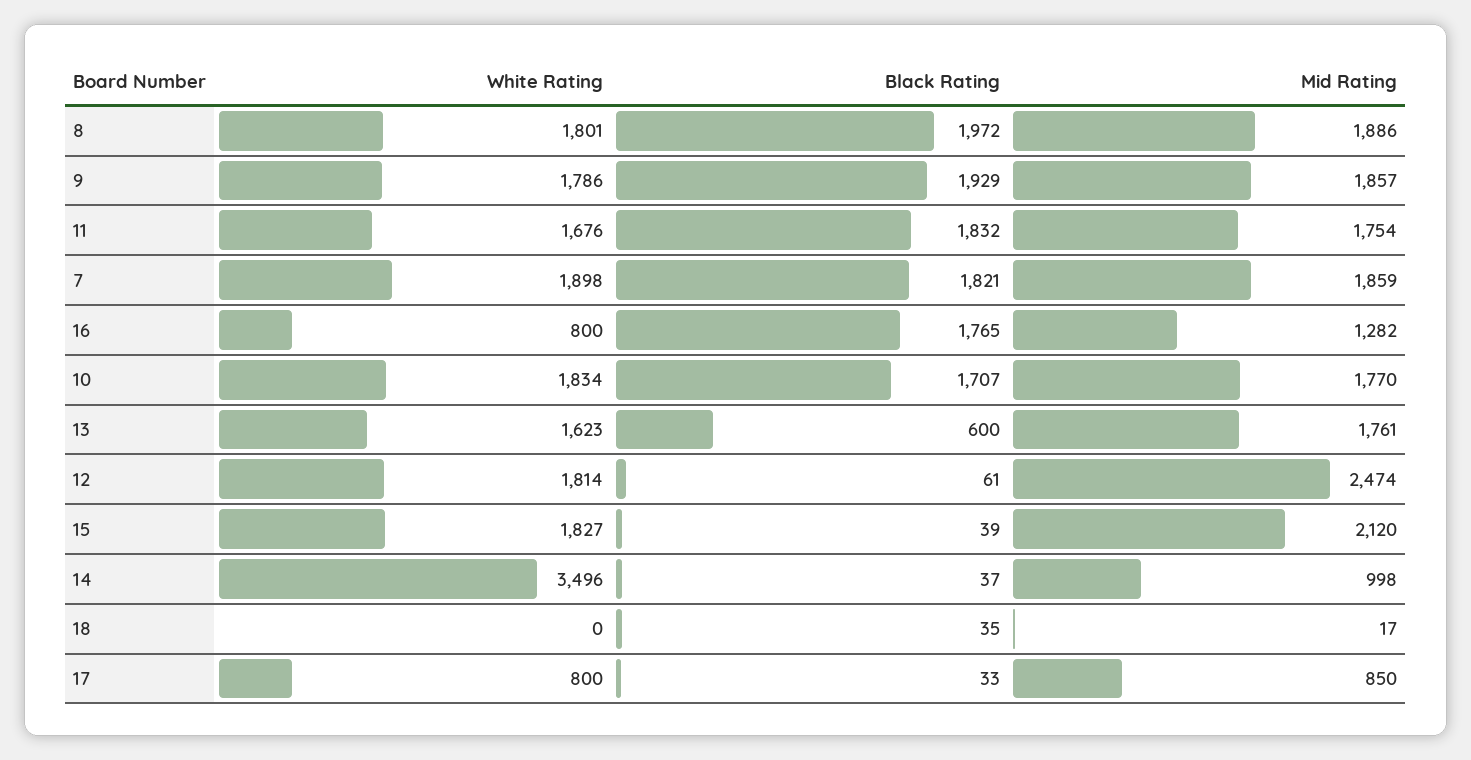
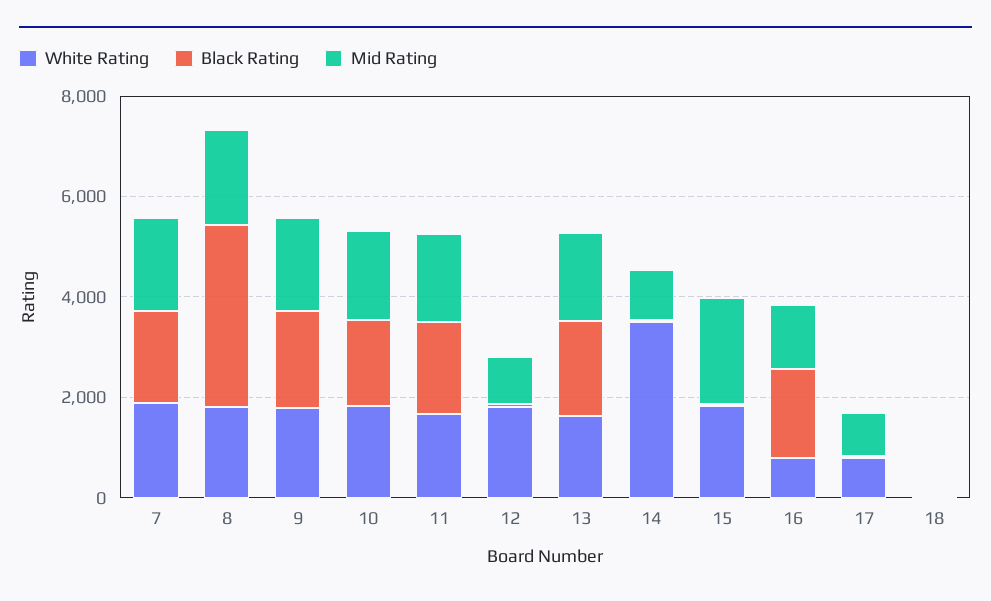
Black Rating, 8: 1972 -> 3500
Black Rating, 13: 600 -> 2000
Mid Rating, 12: 2474 -> 1000

